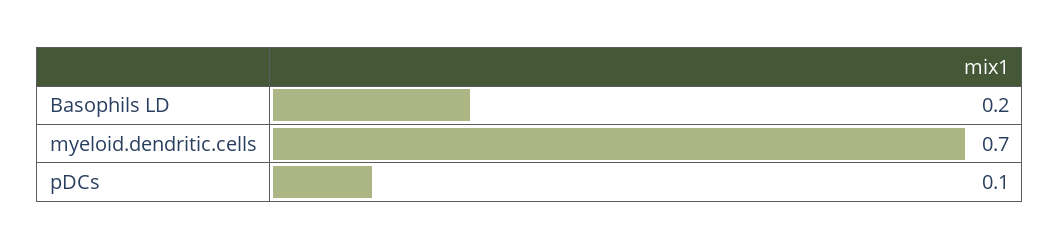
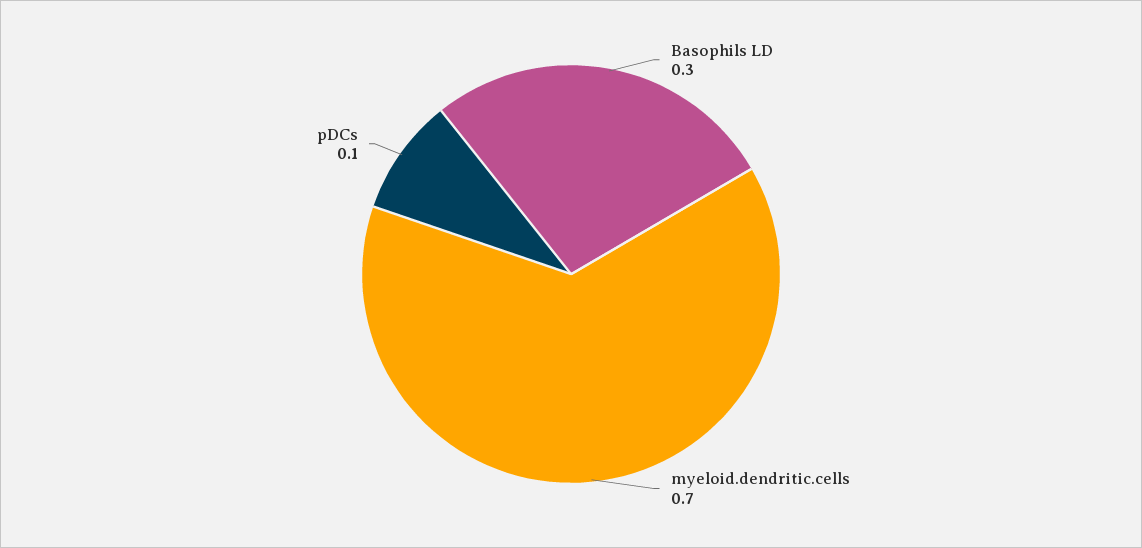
Basophils LD: 0.2 -> 0.3

